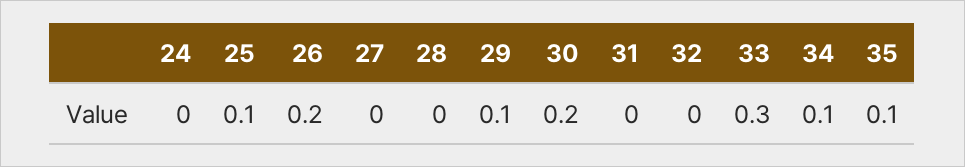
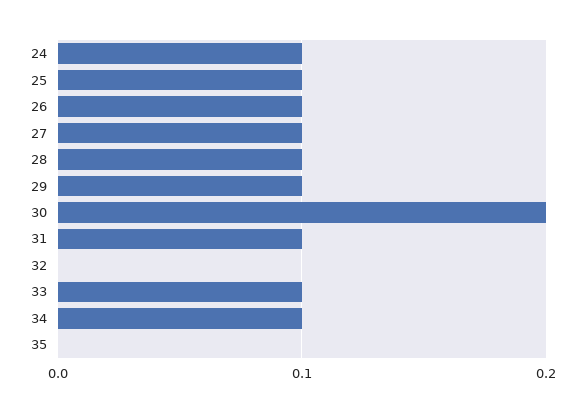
24: 0 -> 0.1
26: 0.2 -> 0.1
27: 0 -> 0.1
28: 0 -> 0.1
31: 0 -> 0.1
33: 0.3 -> 0.1
35: 0.1 -> 0

